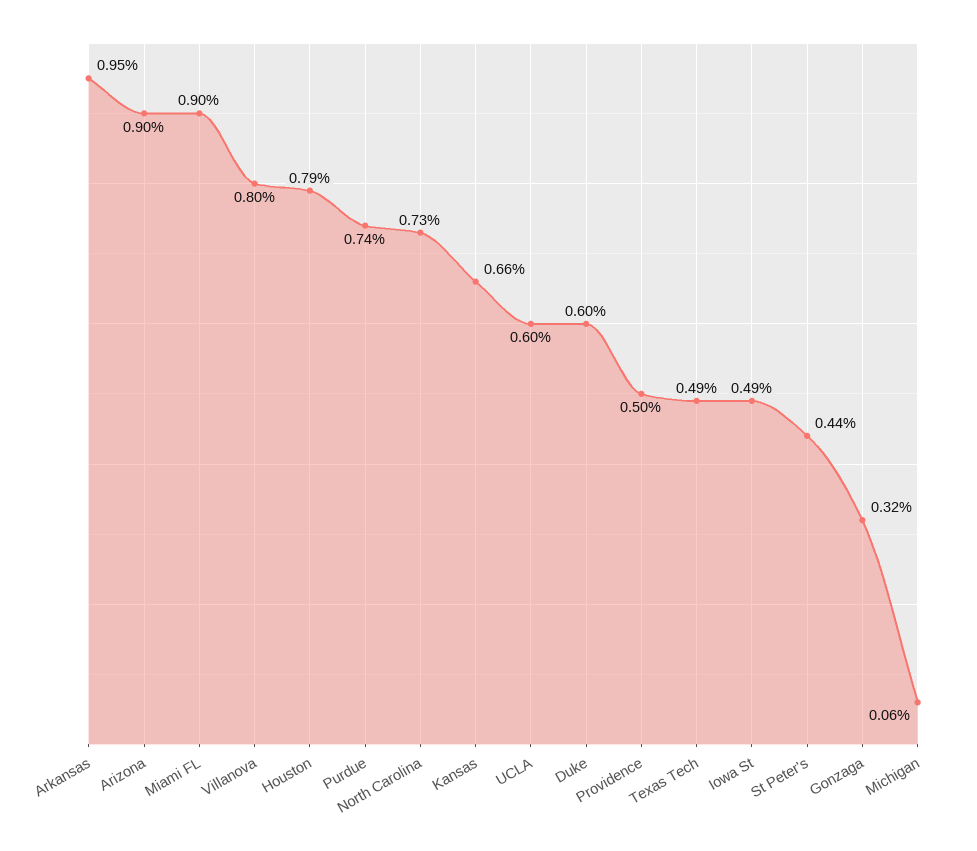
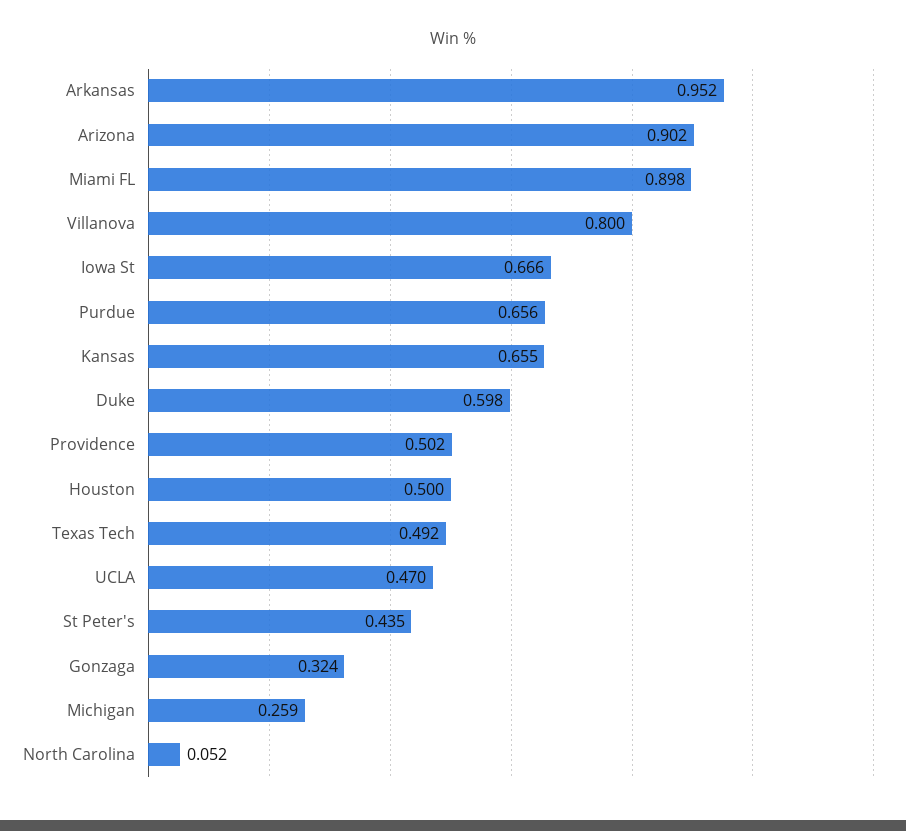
Houston: 0.79 -> 0.5
Purdue: 0.74 -> 0.656
North Carolina: 0.73 -> 0.052
UCLA: 0.6 -> 0.47
Iowa St: 0.49 -> 0.666
Michigan: 0.06 -> 0.259

